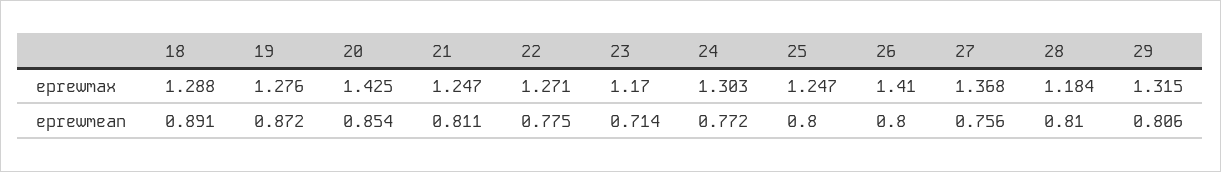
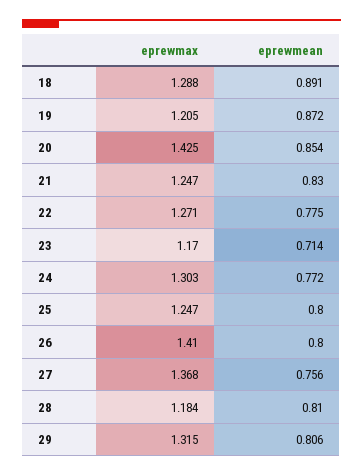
19, eprewmax: 1.276 -> 1.205
21, eprewmean: 0.811 -> 0.83

